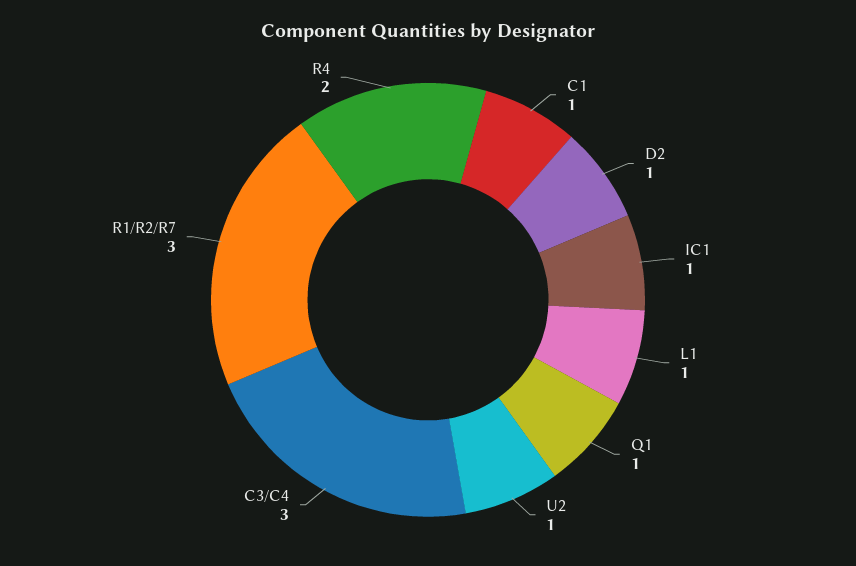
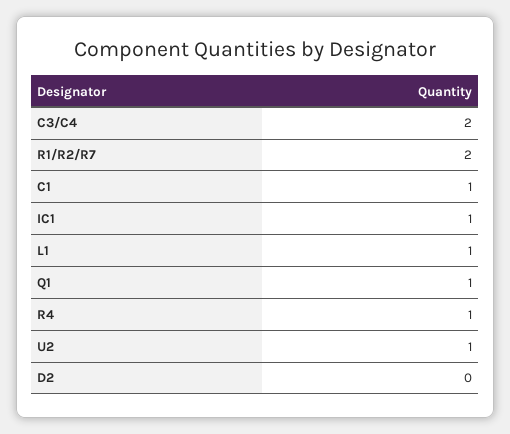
D2: 1 -> 0
C3/C4: 3 -> 2
R1/R2/R7: 3 -> 2
R4: 2 -> 1

